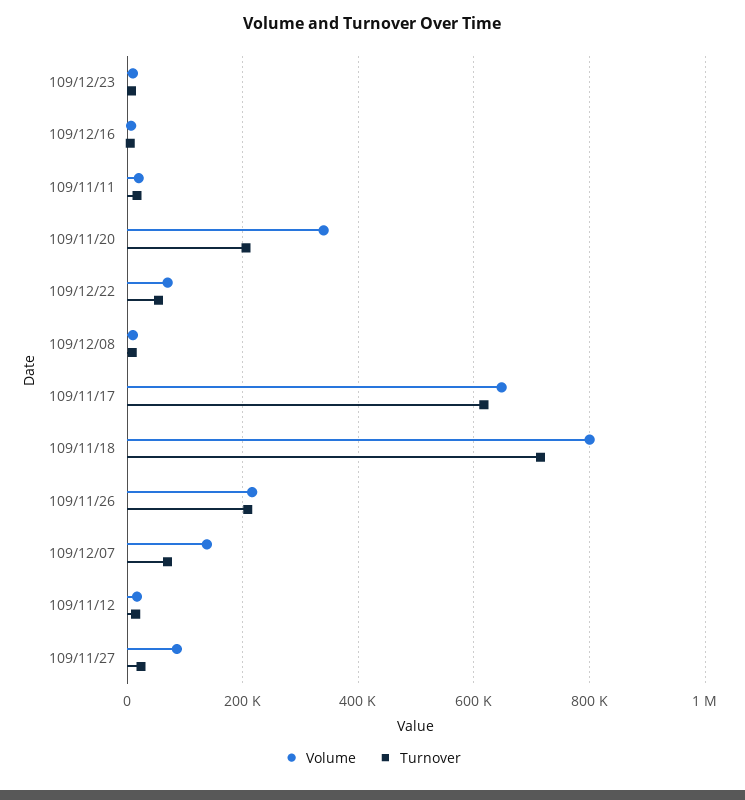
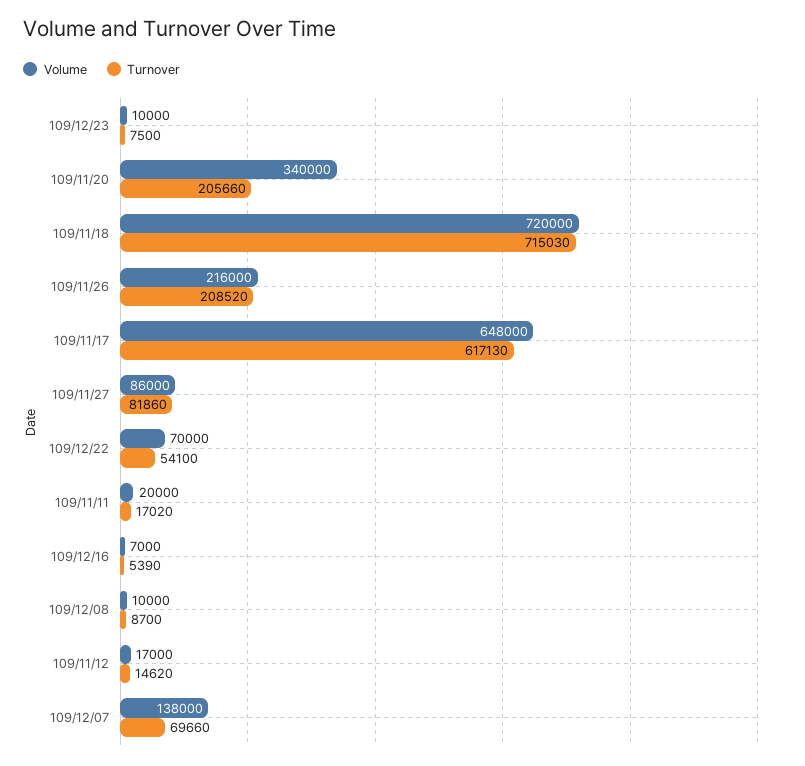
Volume, 109/11/18: 800000 -> 720000
Turnover, 109/11/27: 20000 -> 81860

